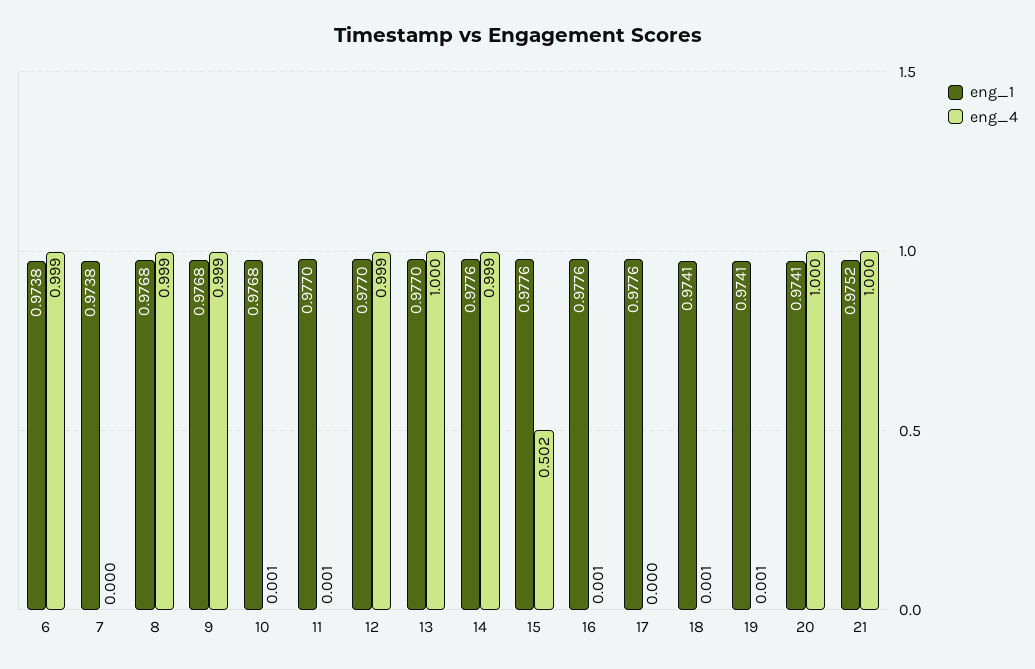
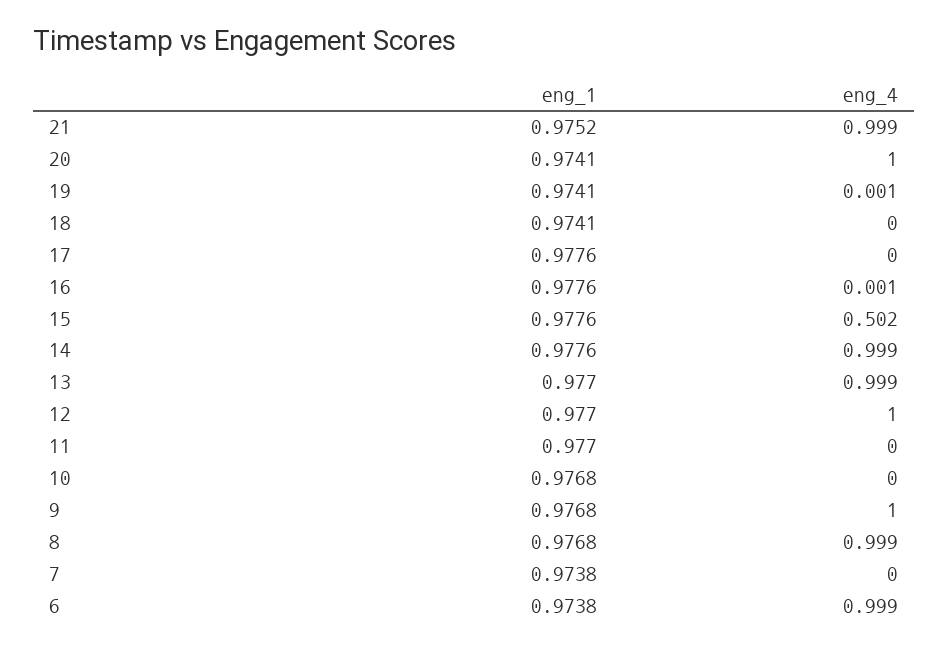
eng_4, 9: 0.999 -> 1
eng_4, 10: 0.001 -> 0
eng_4, 11: 0.001 -> 0
eng_4, 12: 0.999 -> 1
eng_4, 13: 1 -> 0.999
eng_4, 18: 0.001 -> 0
eng_4, 21: 1 -> 0.999

